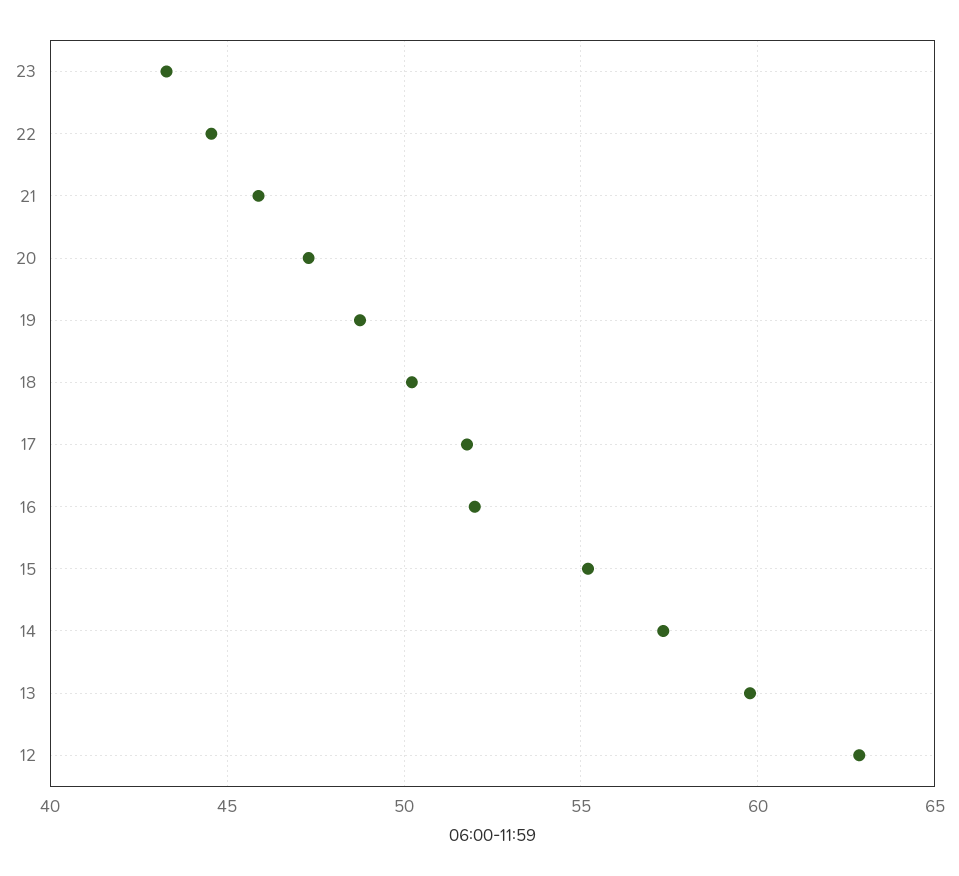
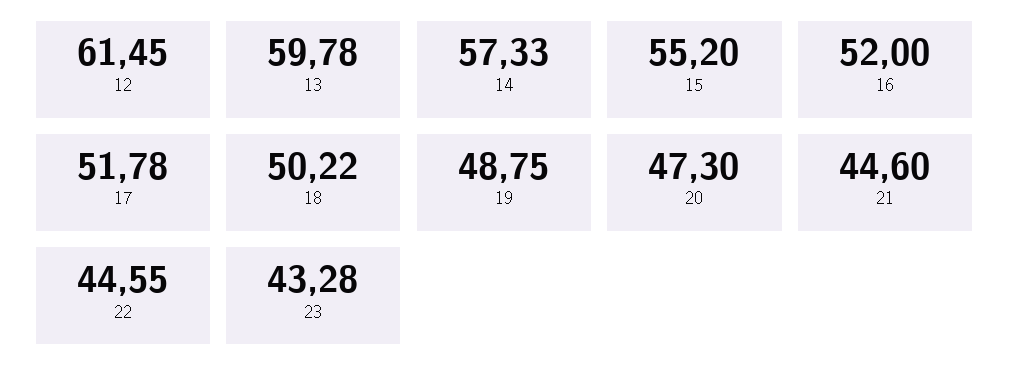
21: 46 -> 44.6
12: 63 -> 61.45

